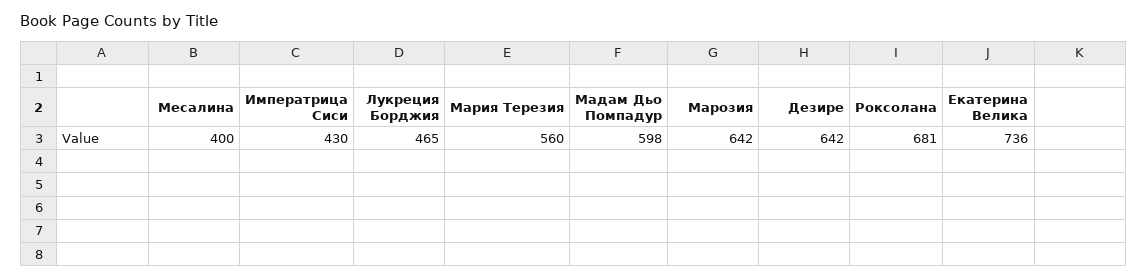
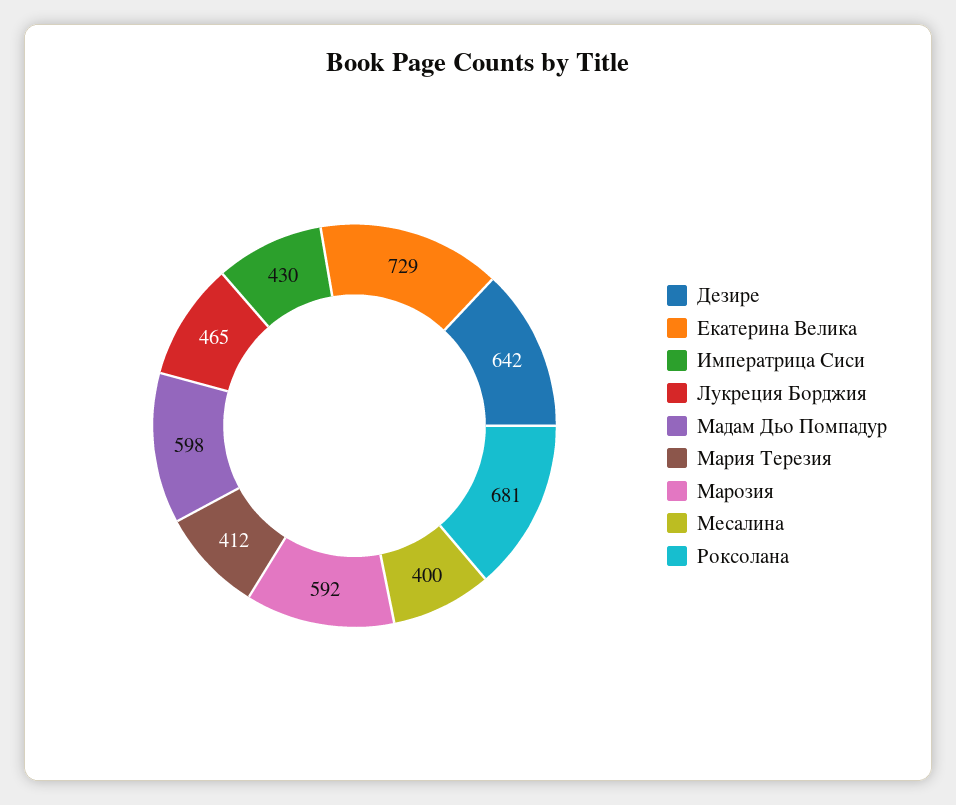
Мария Терезия: 560 -> 412
Марозия: 642 -> 592
Екатерина Велика: 736 -> 729

